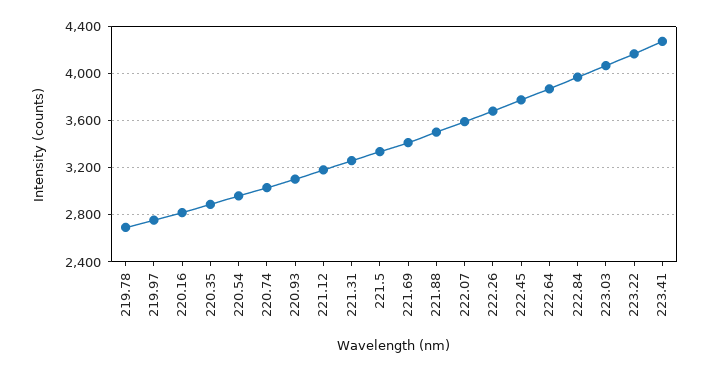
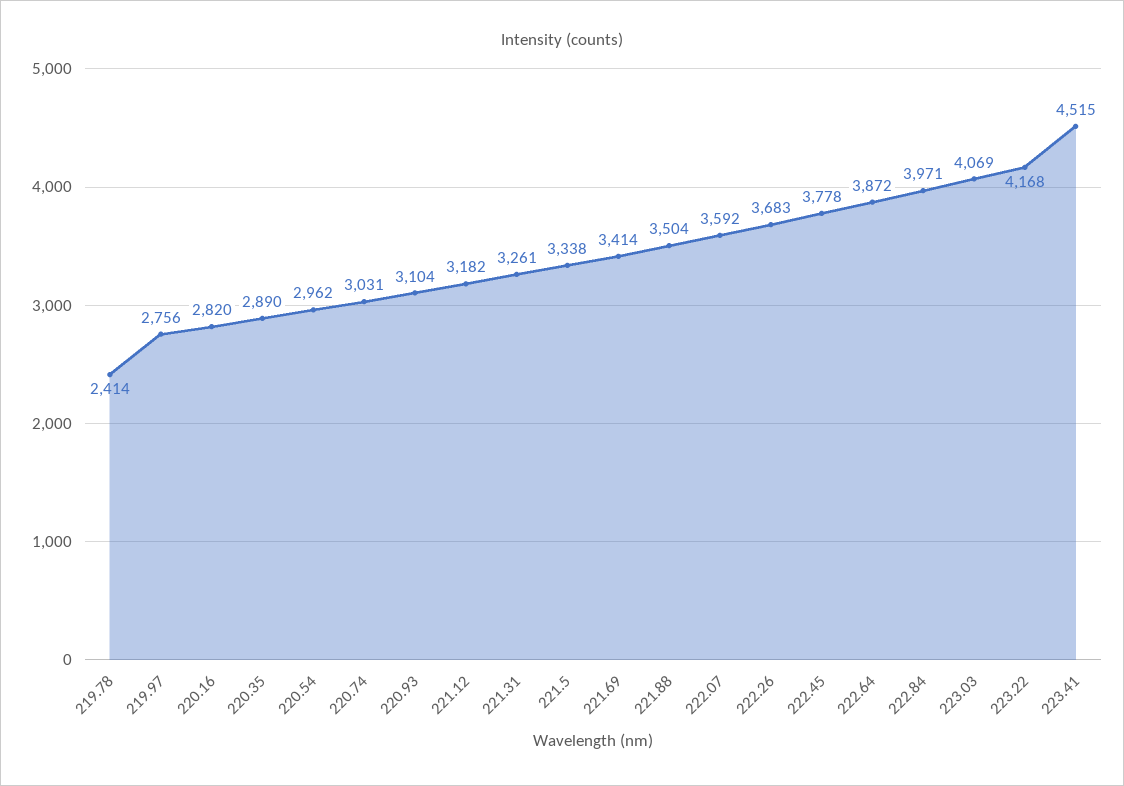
219.78: 2700 -> 2414
223.41: 4300 -> 4515

